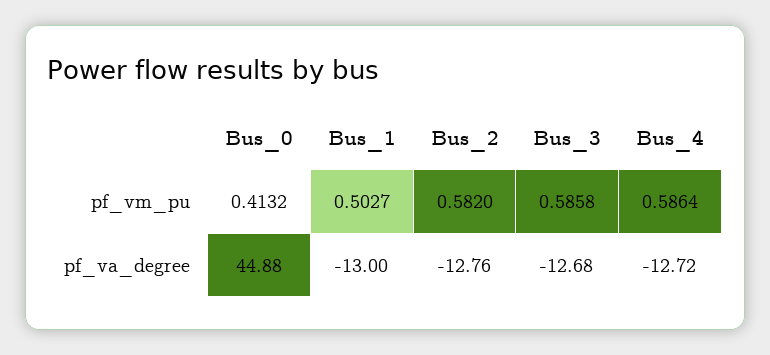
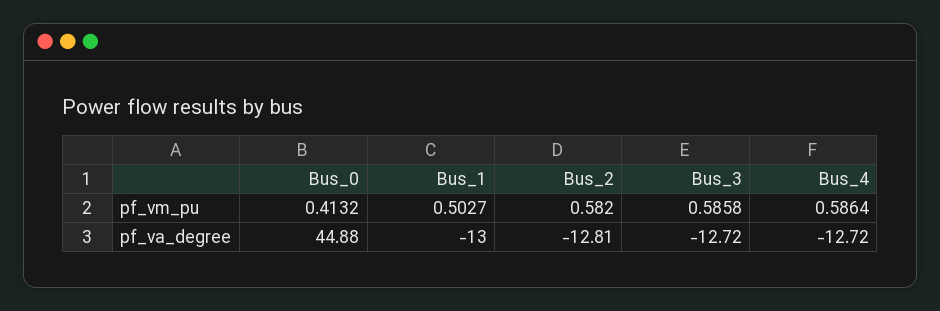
Bus_2, pf_va_degree: -12.76 -> -12.81
Bus_3, pf_va_degree: -12.68 -> -12.72

